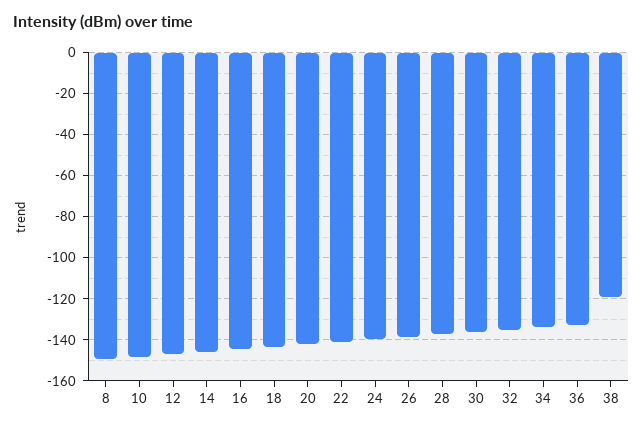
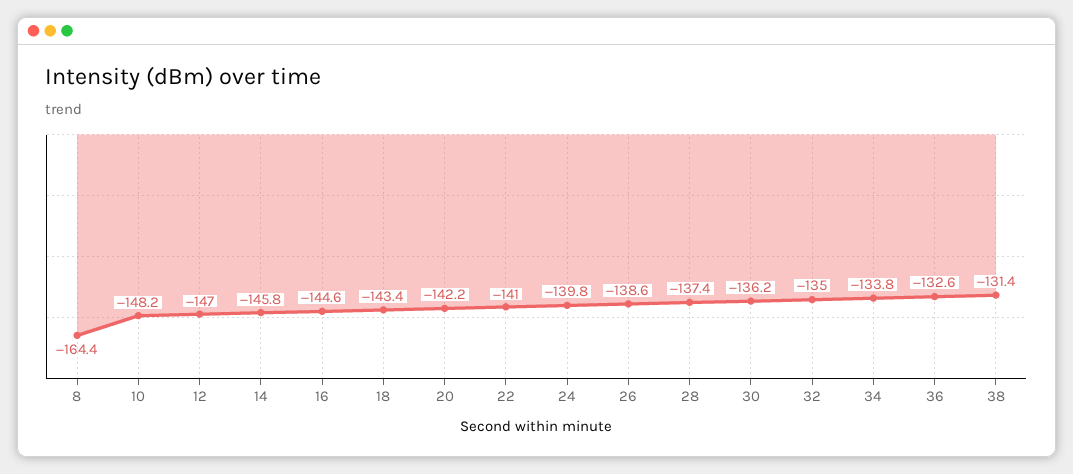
8: -150 -> -164.4
38: -120 -> -131.4

